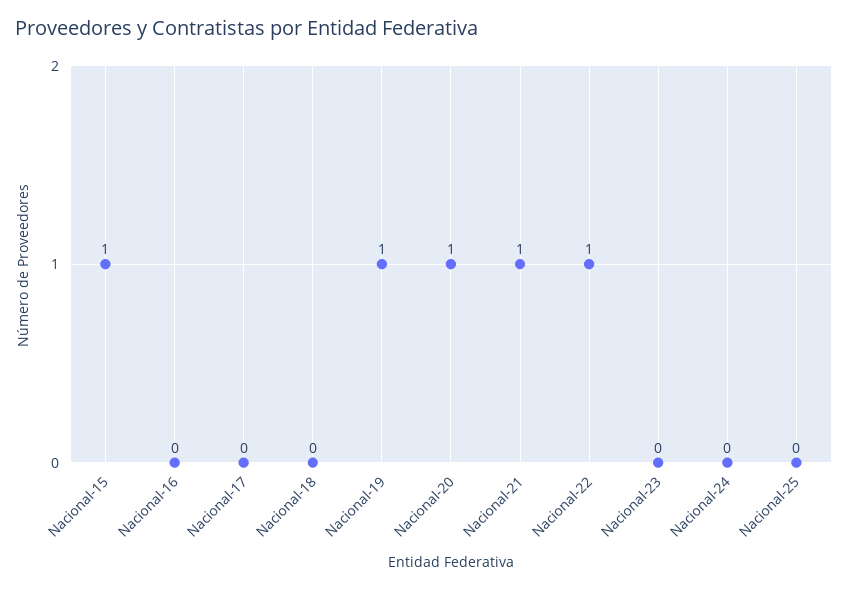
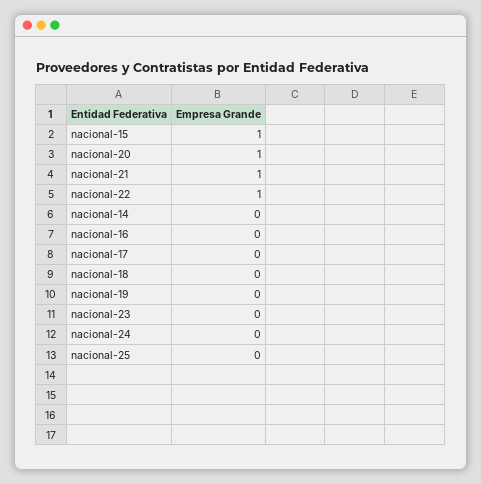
Nacional-19: 1 -> 0
nacional-14: none -> 0

